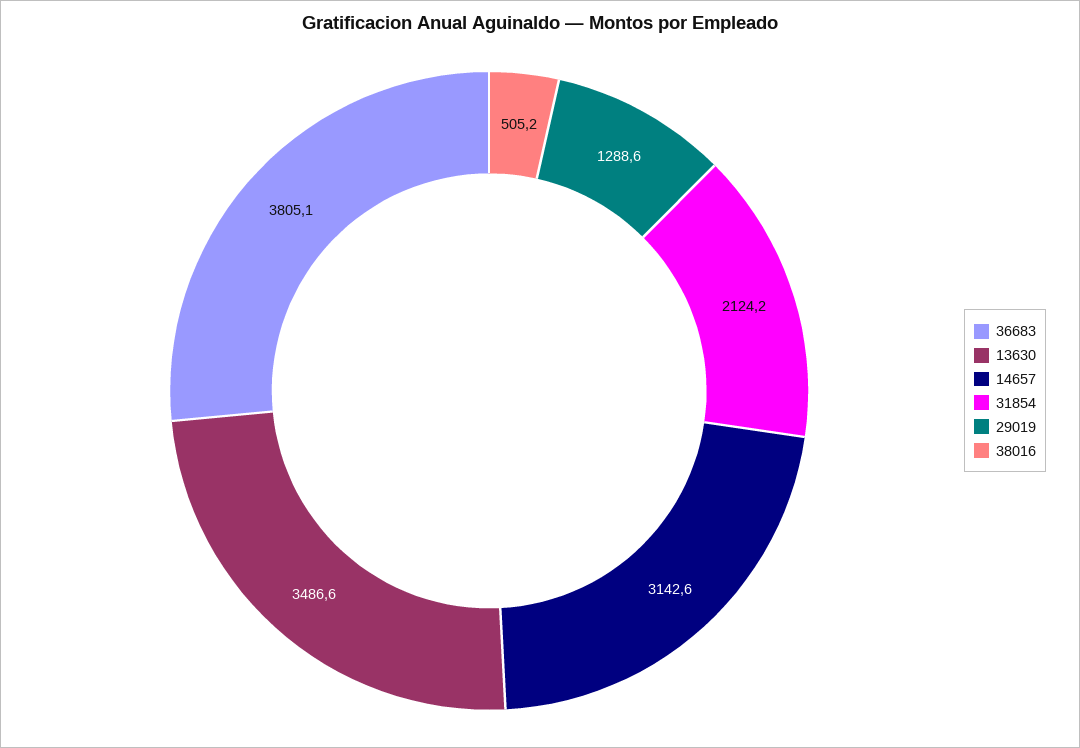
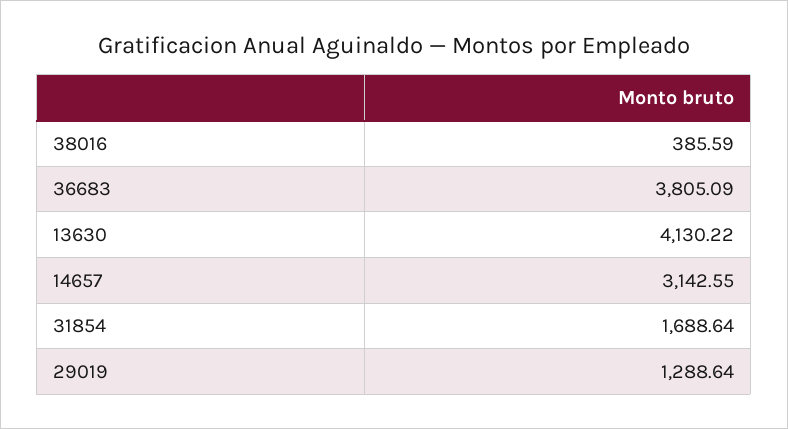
13630: 3486.6 -> 4130.22
31854: 2124.2 -> 1688.64
38016: 505.2 -> 385.59

